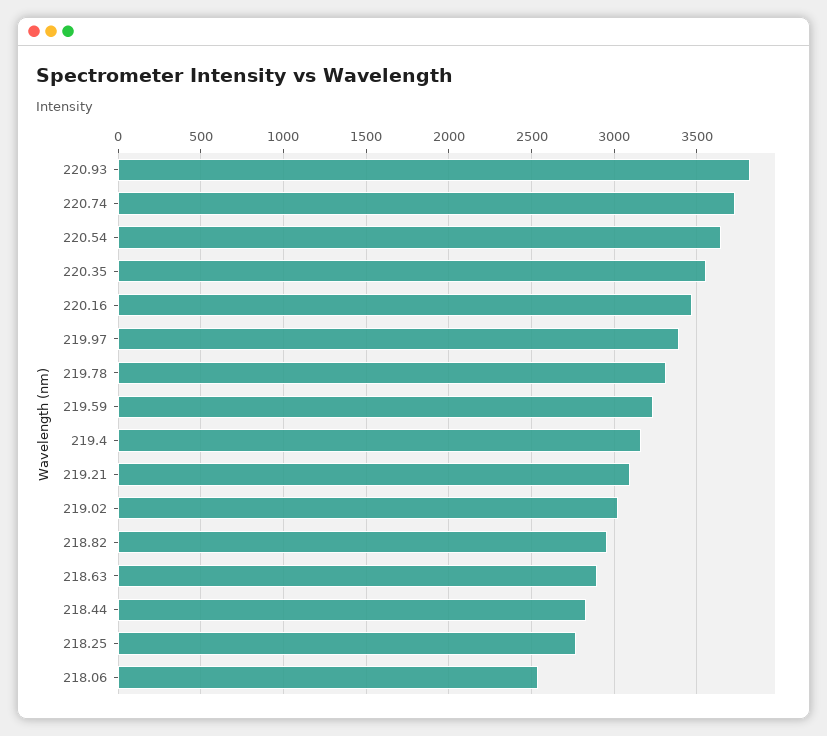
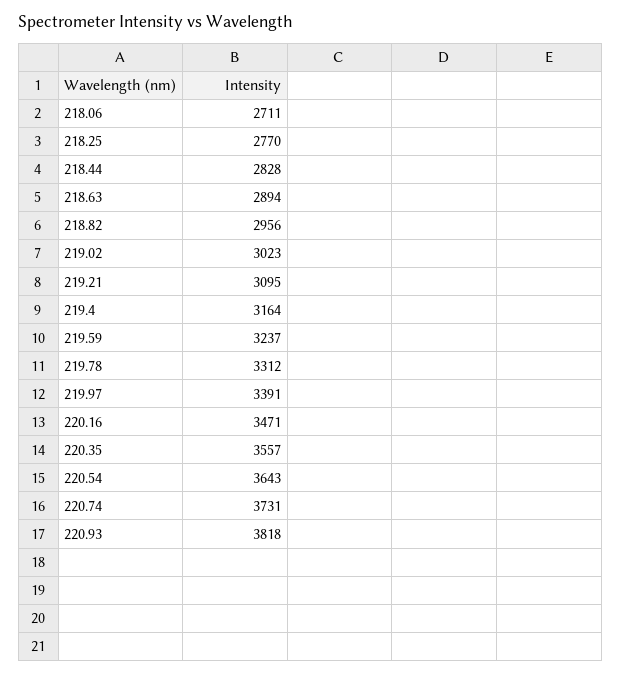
218.06: 2550 -> 2711

